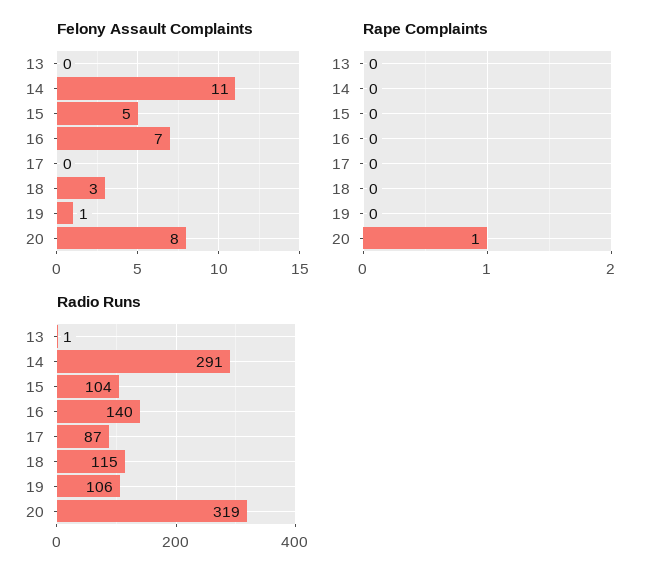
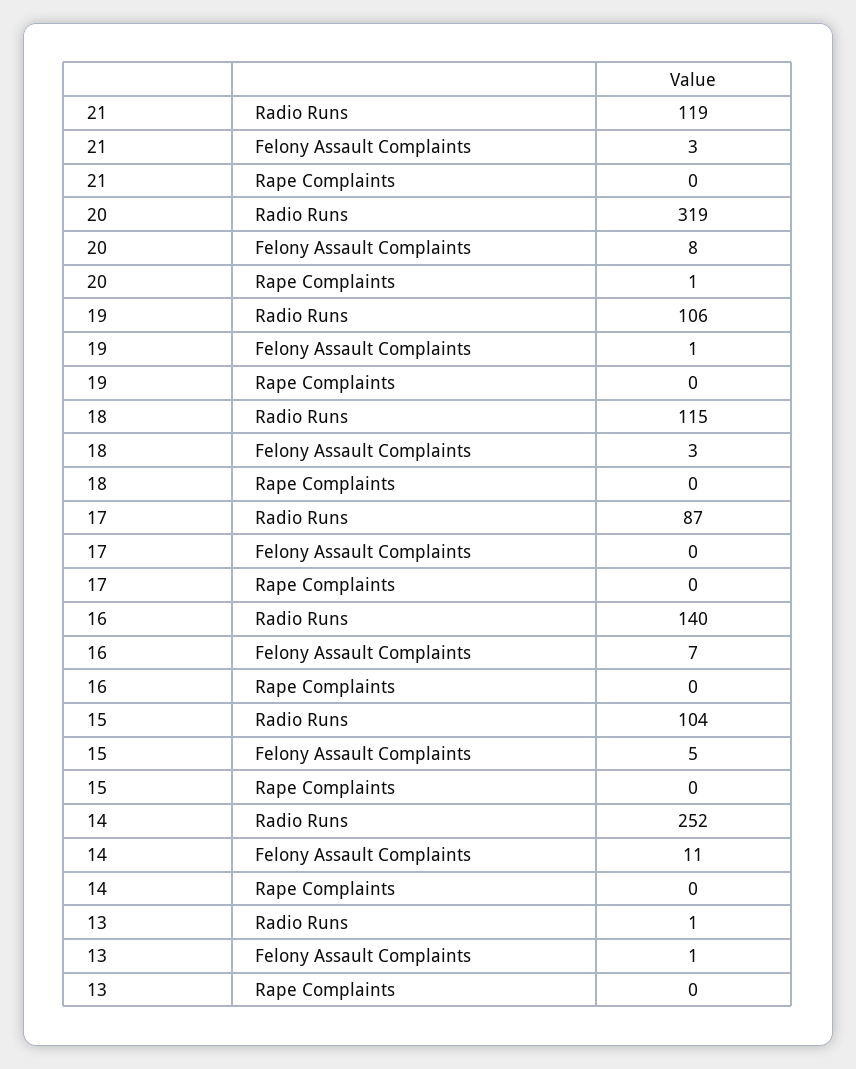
Felony Assault Complaints, 13: 0 -> 1
Radio Runs, 14: 291 -> 252
Radio Runs, 21: none -> 119
Felony Assault Complaints, 21: none -> 3
Rape Complaints, 21: none -> 0

